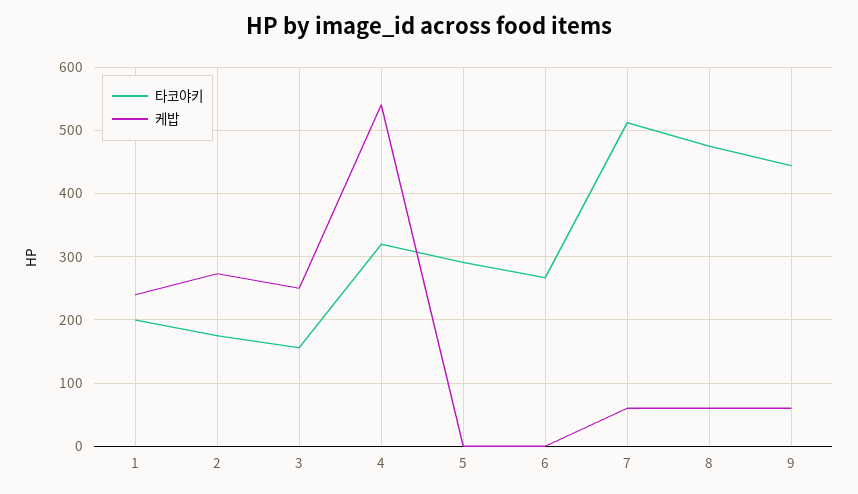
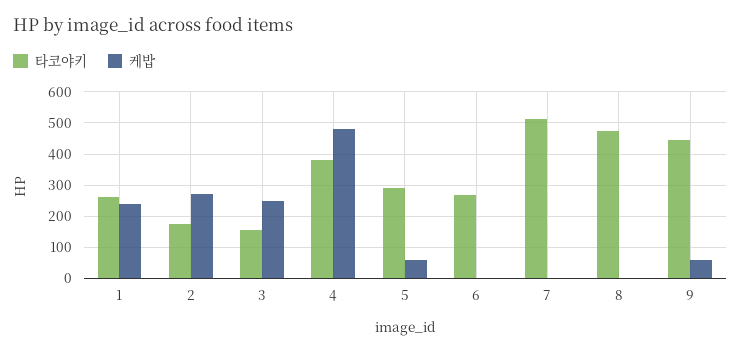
타코야키, 1: 200 -> 260
타코야키, 4: 320 -> 380
케밥, 4: 540 -> 480
케밥, 5: 0 -> 60
케밥, 7: 60 -> 0
케밥, 8: 60 -> 0

